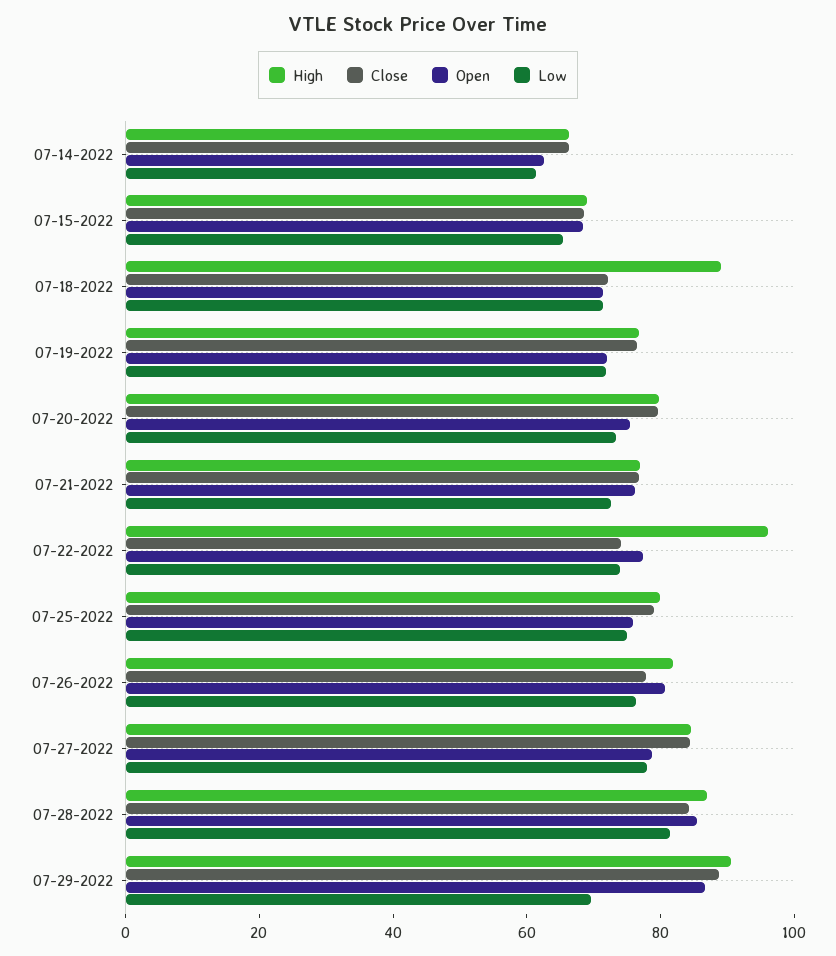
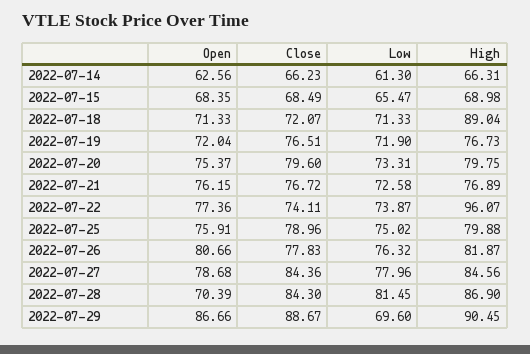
Open, 07-28-2022: 85 -> 70.39

